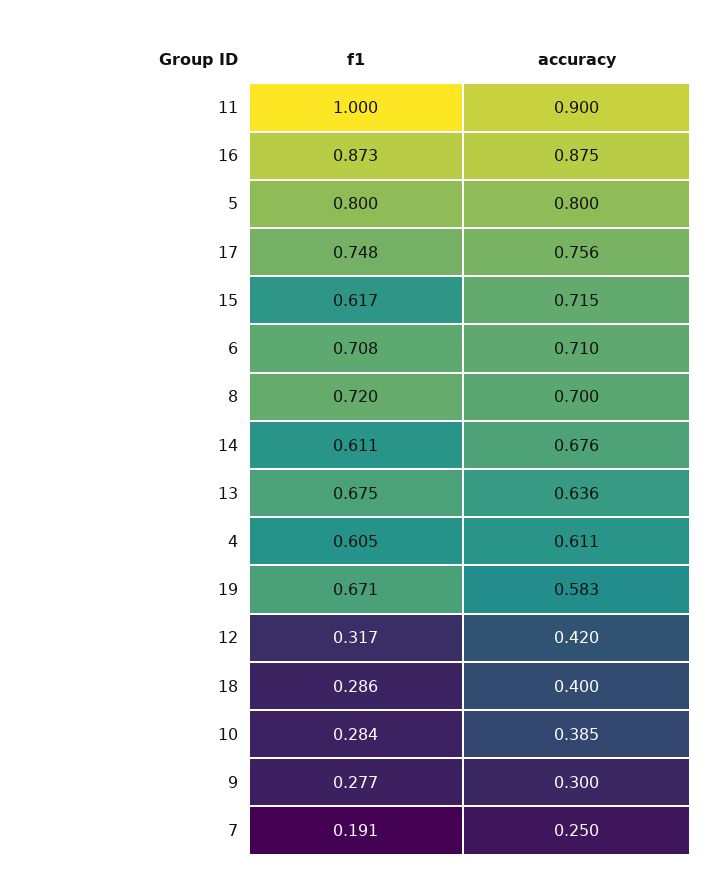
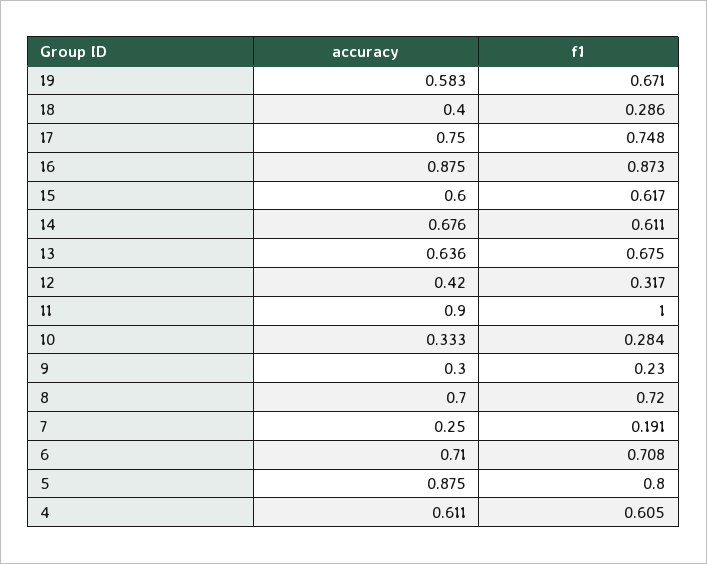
accuracy, 5: 0.8 -> 0.875
accuracy, 17: 0.756 -> 0.75
accuracy, 15: 0.715 -> 0.6
accuracy, 10: 0.385 -> 0.333
f1, 9: 0.277 -> 0.23

